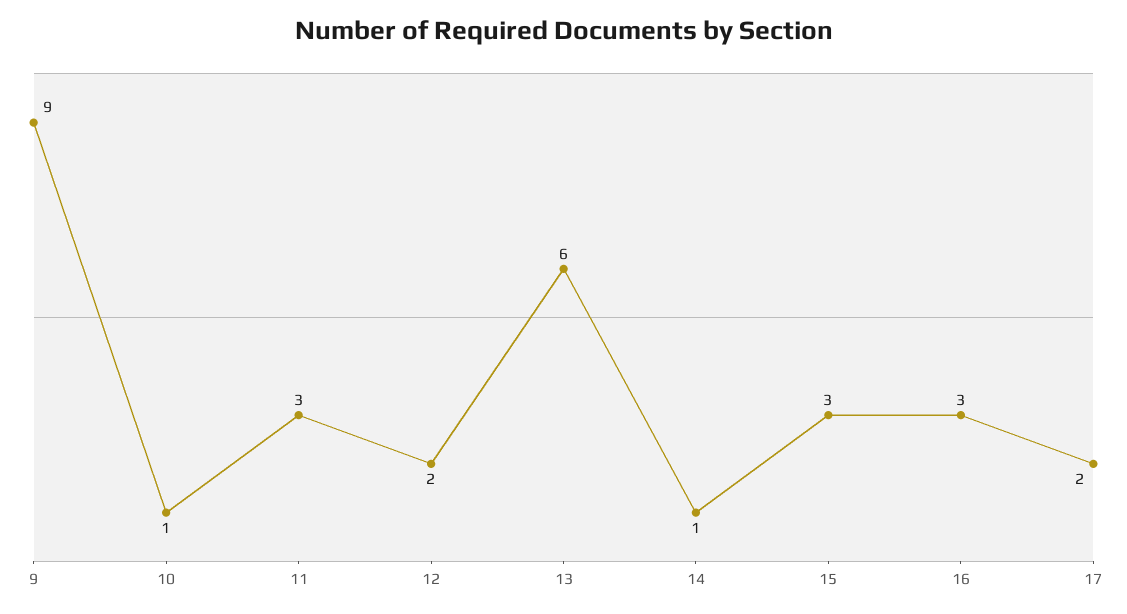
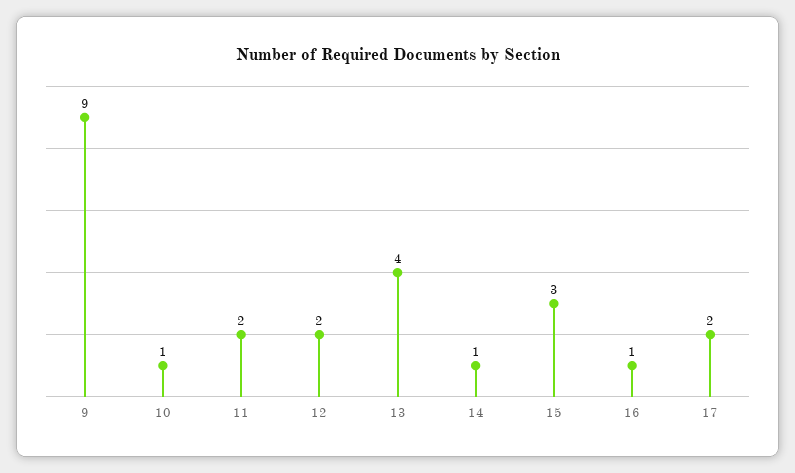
11: 3 -> 2
13: 6 -> 4
16: 3 -> 1

